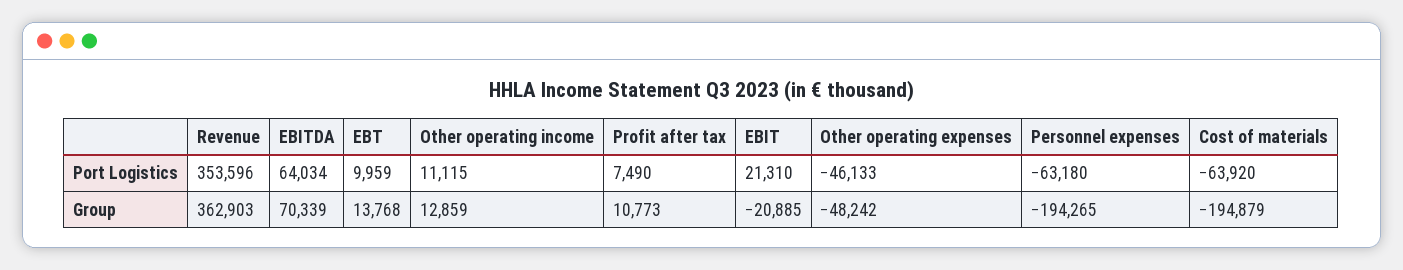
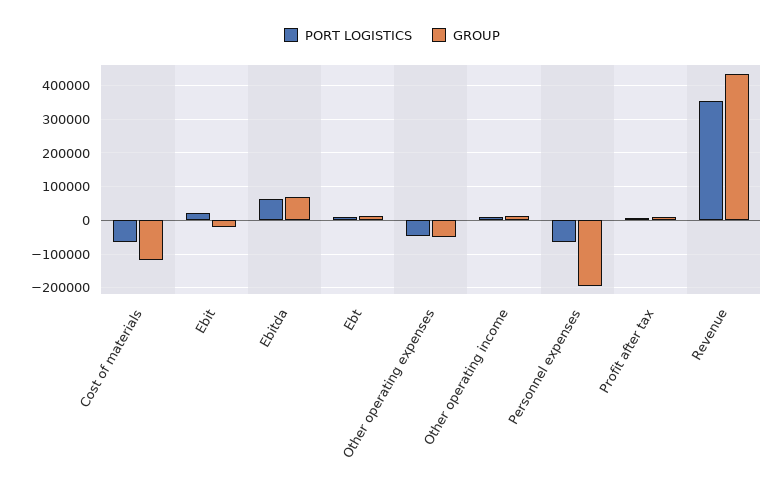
Group, Revenue: 362903 -> 440000
Group, Cost of materials: -194879 -> -120000

